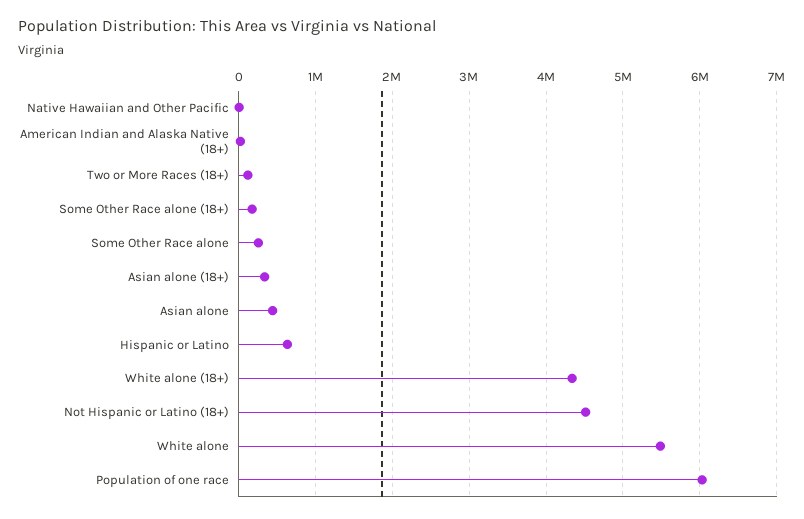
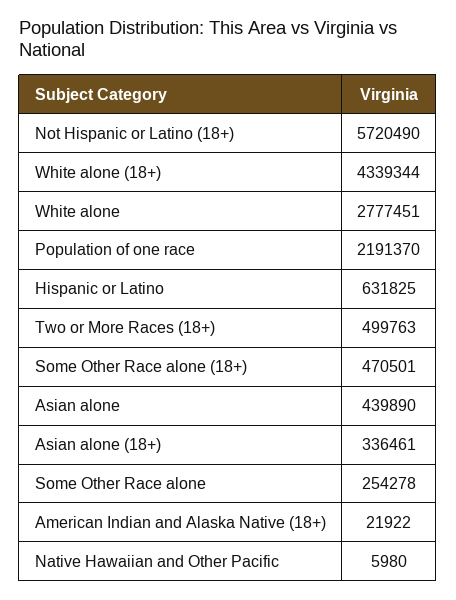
Two or More Races (18+): 100000 -> 499763
Some Other Race alone (18+): 200000 -> 470501
Not Hispanic or Latino (18+): 4500000 -> 5720490
White alone: 5500000 -> 2777451
Population of one race: 6000000 -> 2191370

